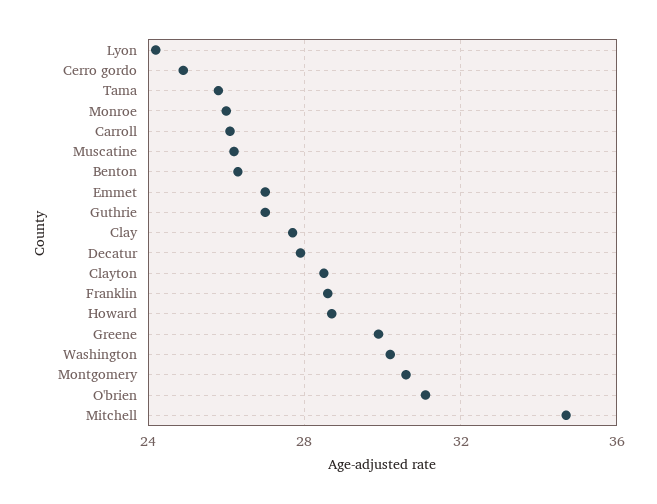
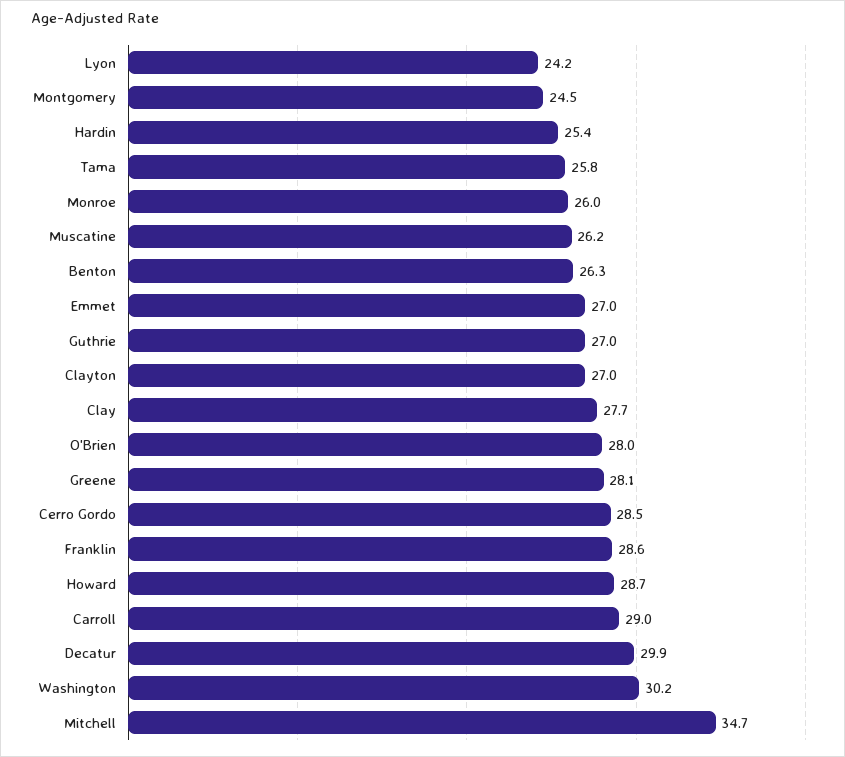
Cerro gordo: 25 -> 28.5
Carroll: 26 -> 29
Decatur: 28 -> 29.9
Clayton: 28.5 -> 27
Greene: 30 -> 28.1
Montgomery: 30.5 -> 24.5
O'brien: 31 -> 28
Hardin: none -> 25.4

